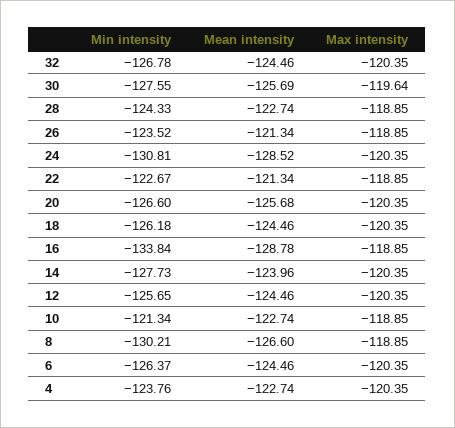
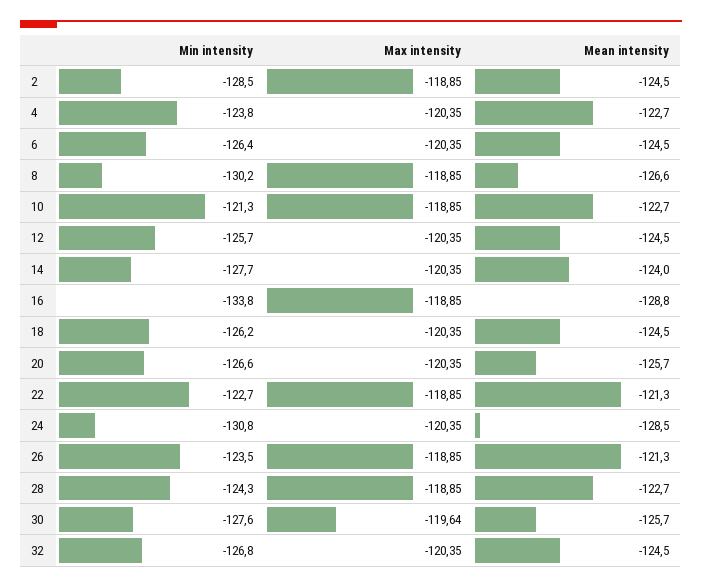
Min intensity, 2: none -> -128.5
Max intensity, 2: none -> -118.85
Mean intensity, 2: none -> -124.5

